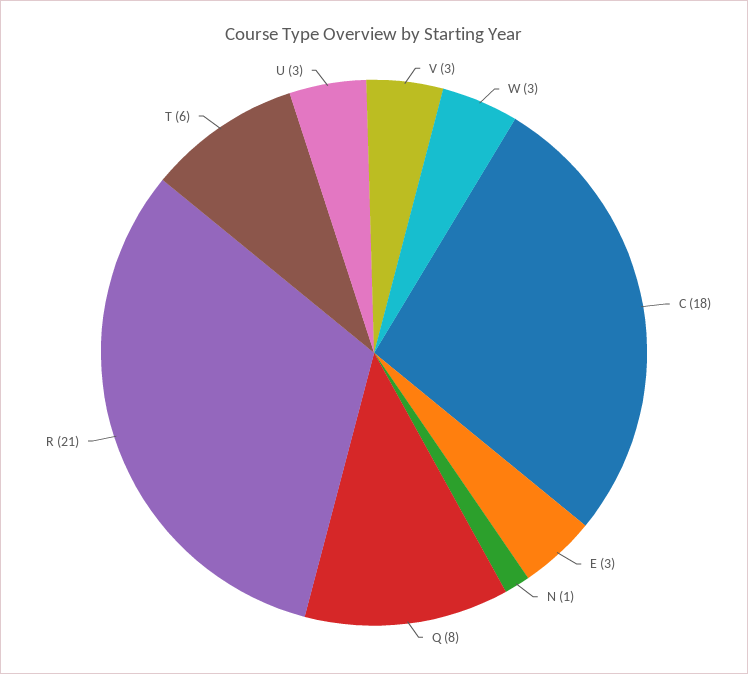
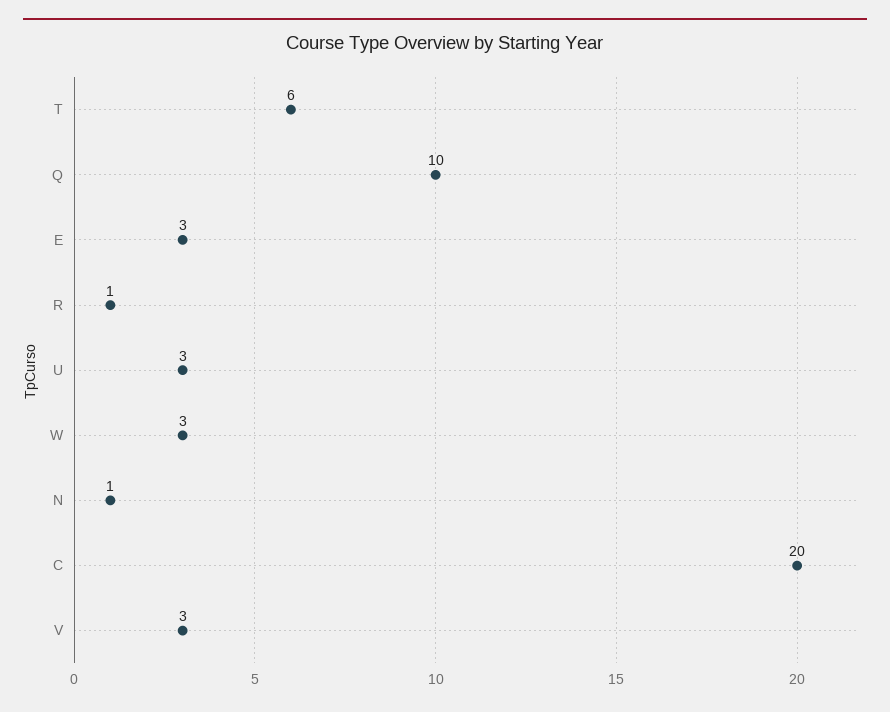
C: 18 -> 20
Q: 8 -> 10
R: 21 -> 1

